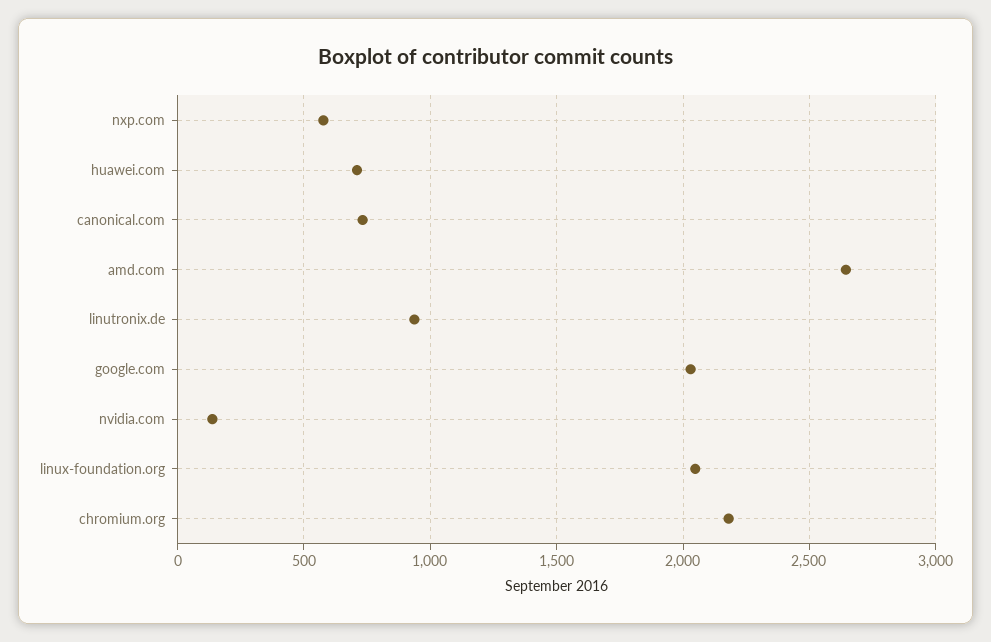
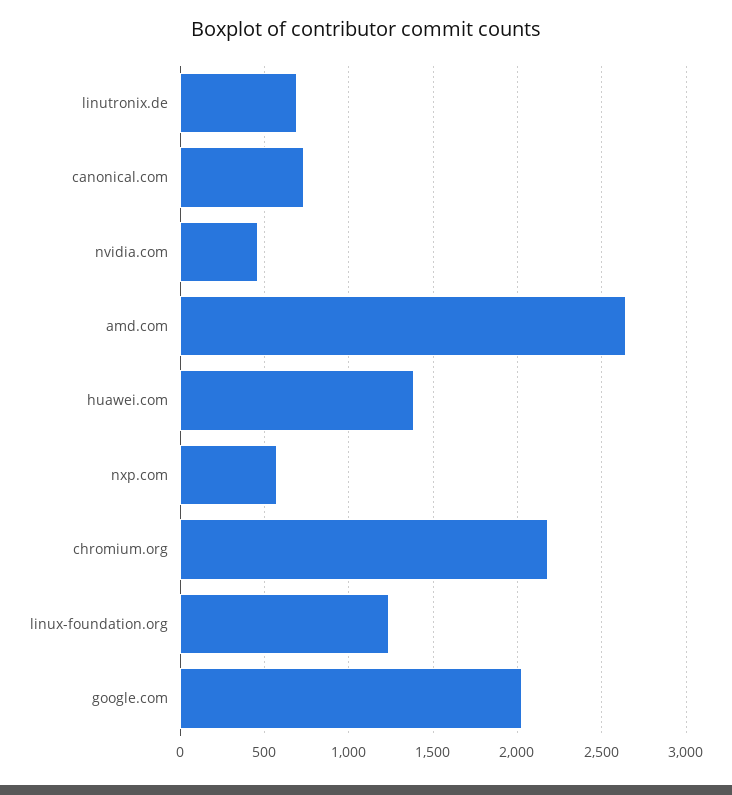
huawei.com: 700 -> 1400
linutronix.de: 950 -> 700
nvidia.com: 150 -> 450
linux-foundation.org: 2050 -> 1250

